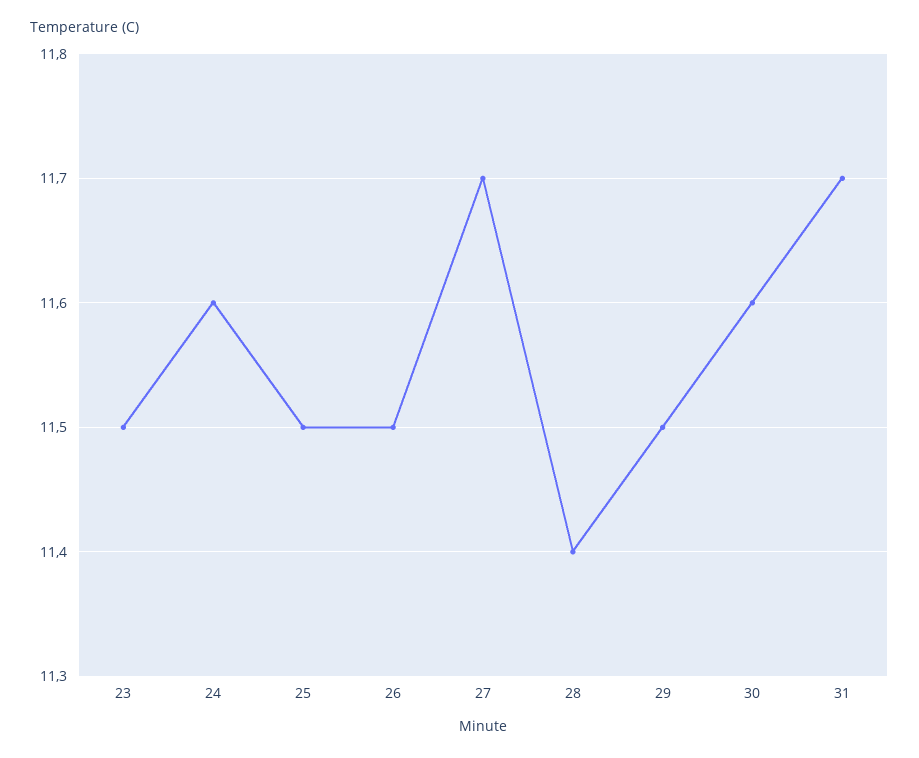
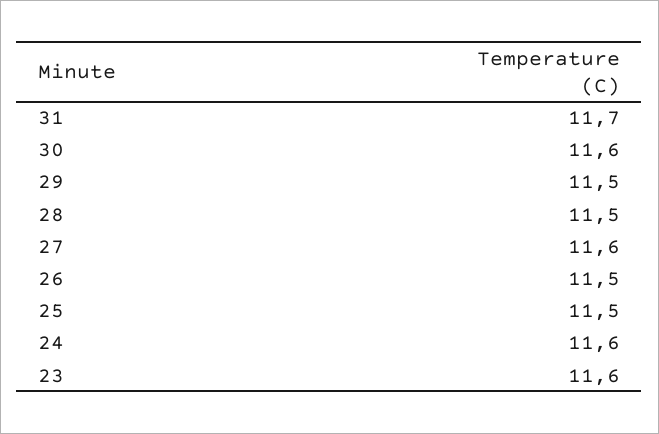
23: 11.5 -> 11.6
27: 11.7 -> 11.6
28: 11.4 -> 11.5

